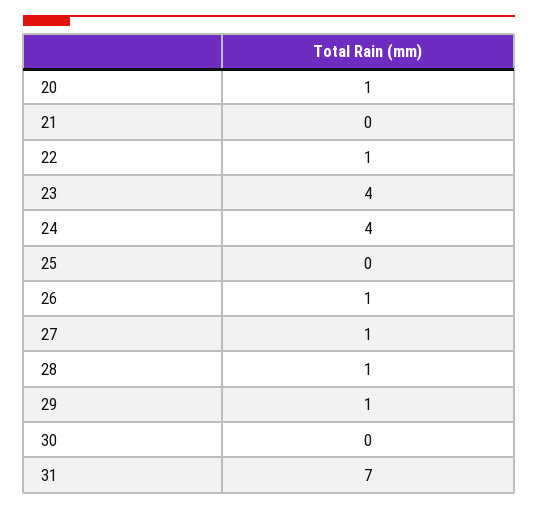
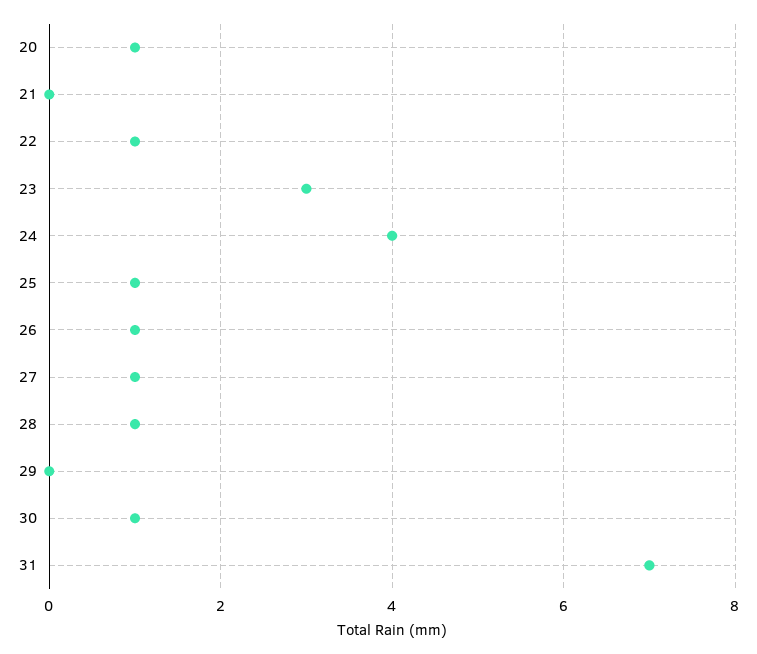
23: 4 -> 3
25: 0 -> 1
29: 1 -> 0
30: 0 -> 1

